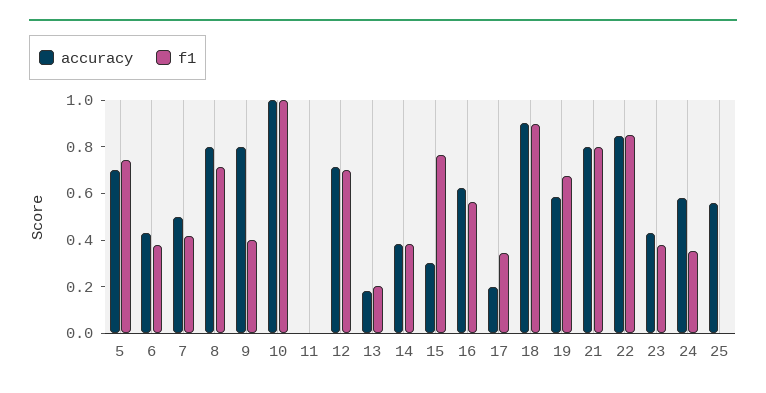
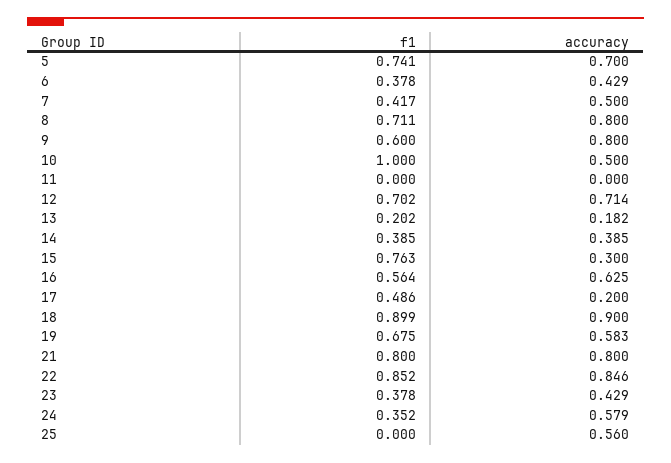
f1, 9: 0.4 -> 0.6
accuracy, 10: 1 -> 0.5
f1, 17: 0.35 -> 0.486

